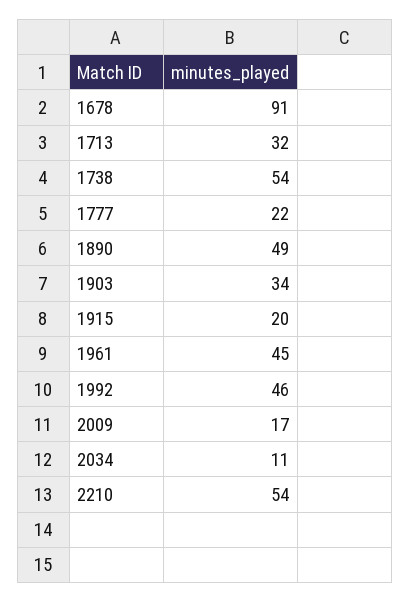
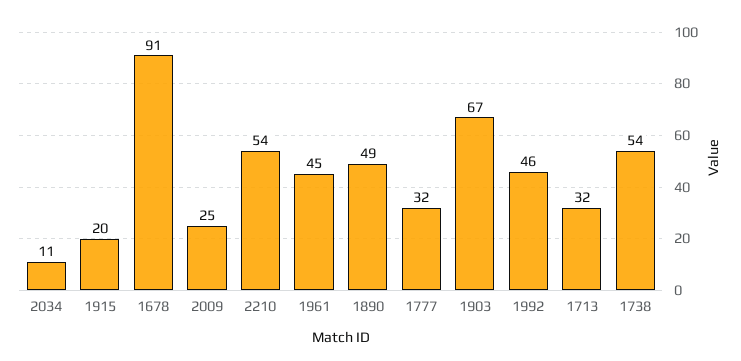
1777: 22 -> 32
1903: 34 -> 67
2009: 17 -> 25

